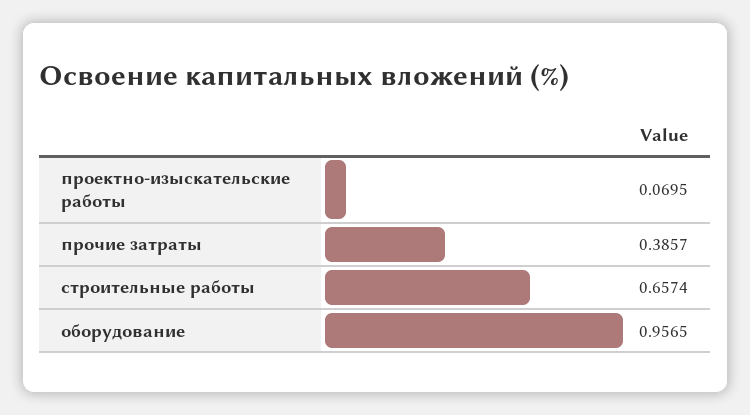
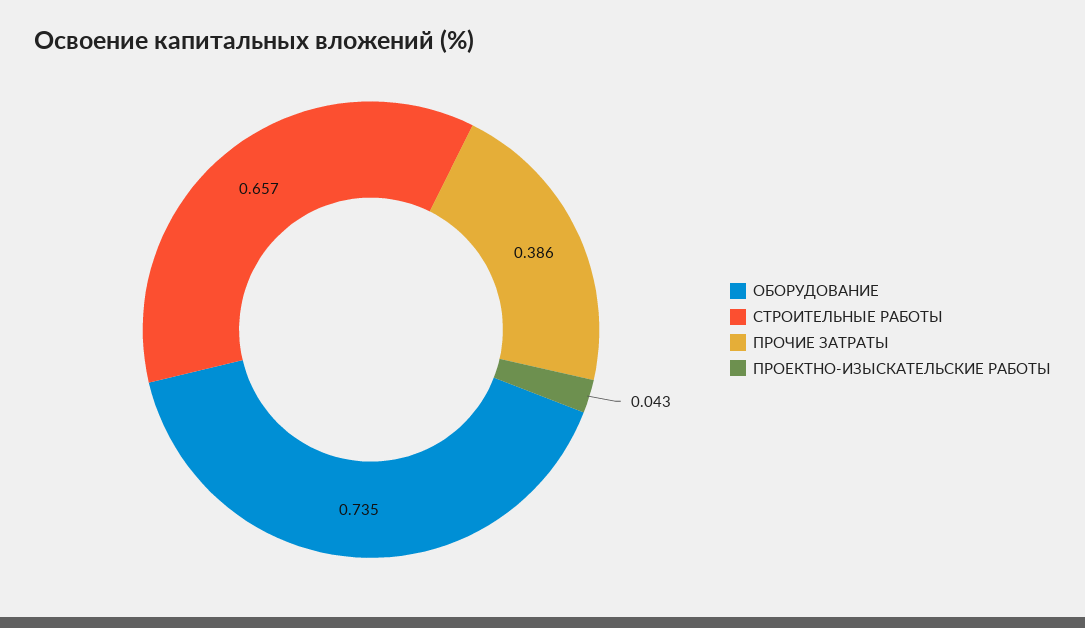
проектно-изыскательские работы: 0.0695 -> 0.043
оборудование: 0.9565 -> 0.735

